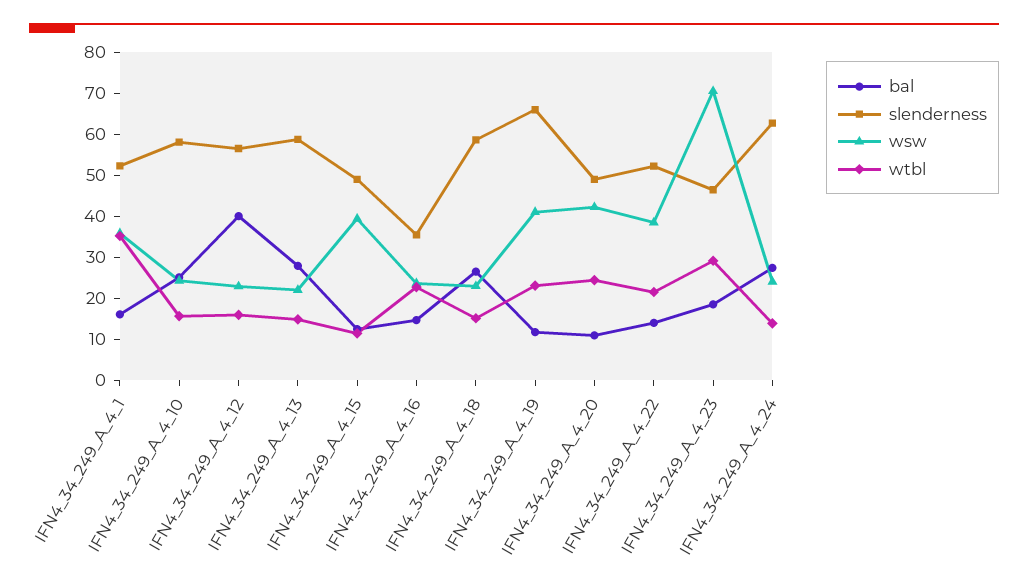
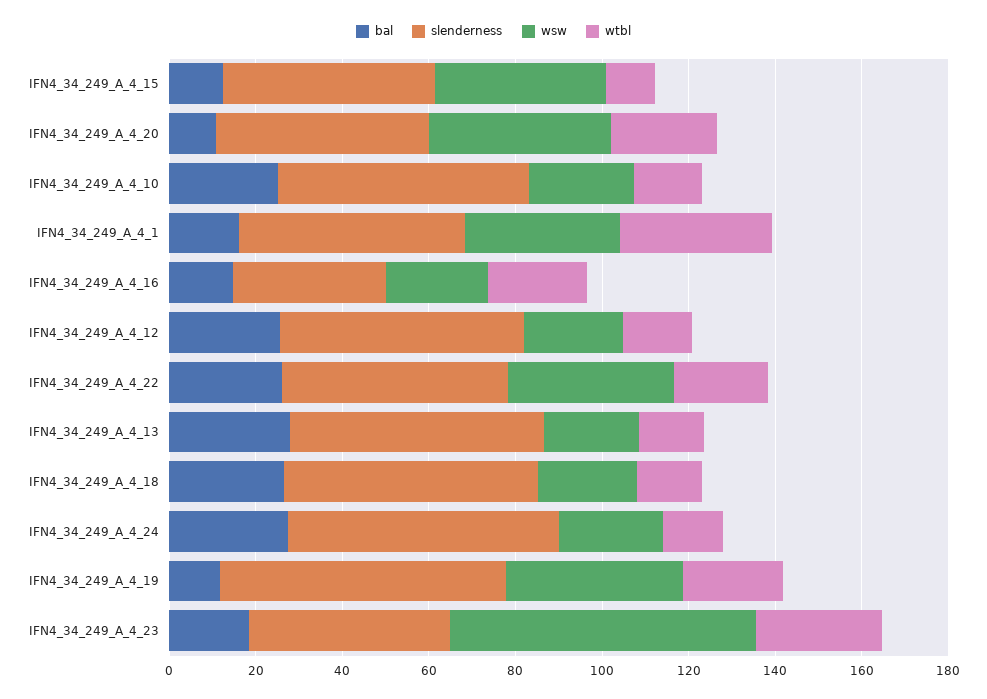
bal, IFN4_34_249_A_4_12: 40 -> 25
bal, IFN4_34_249_A_4_22: 14 -> 25

